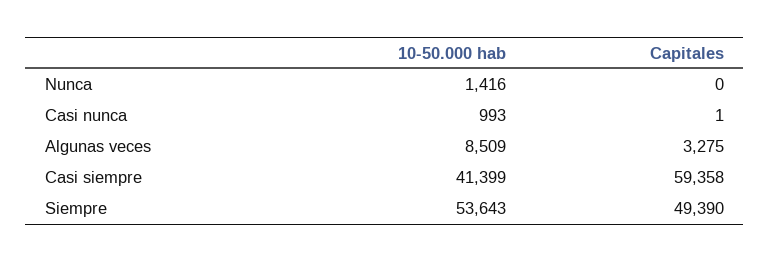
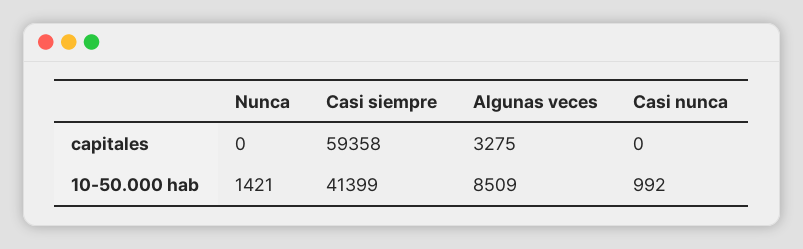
10-50.000 hab, Nunca: 1416 -> 1421
10-50.000 hab, Casi nunca: 993 -> 992
Capitales, Casi nunca: 1 -> 0
10-50.000 hab, Siempre: 53643 -> none
Capitales, Siempre: 49390 -> none

